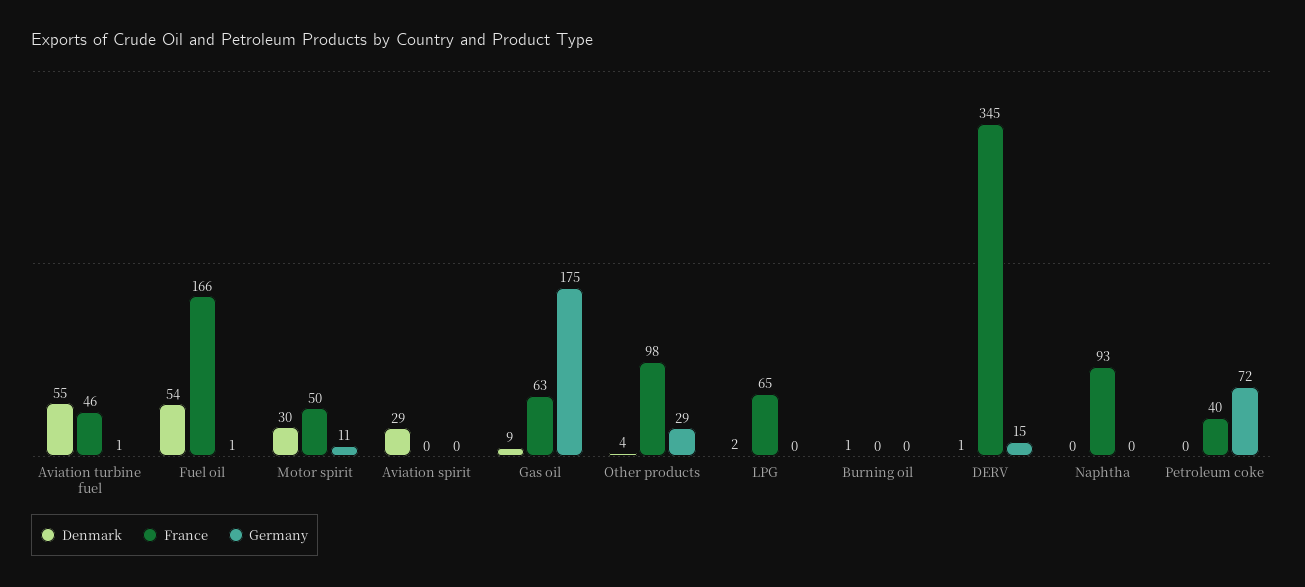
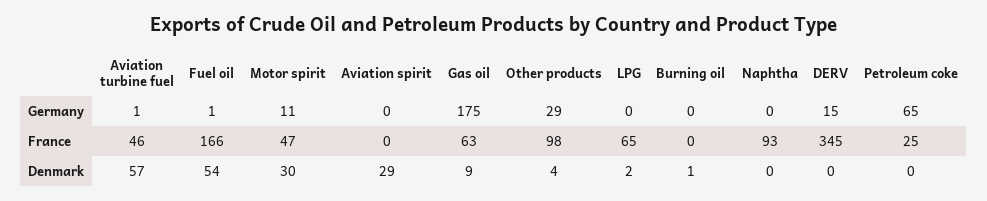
Denmark, Aviation turbine fuel: 55 -> 57
France, Motor spirit: 50 -> 47
Denmark, DERV: 1 -> 0
France, Petroleum coke: 40 -> 25
Germany, Petroleum coke: 72 -> 65

